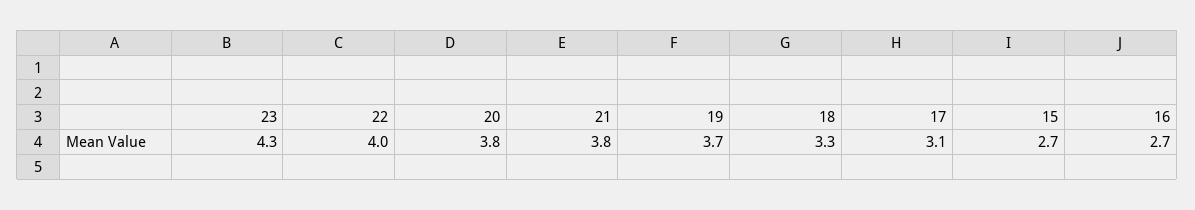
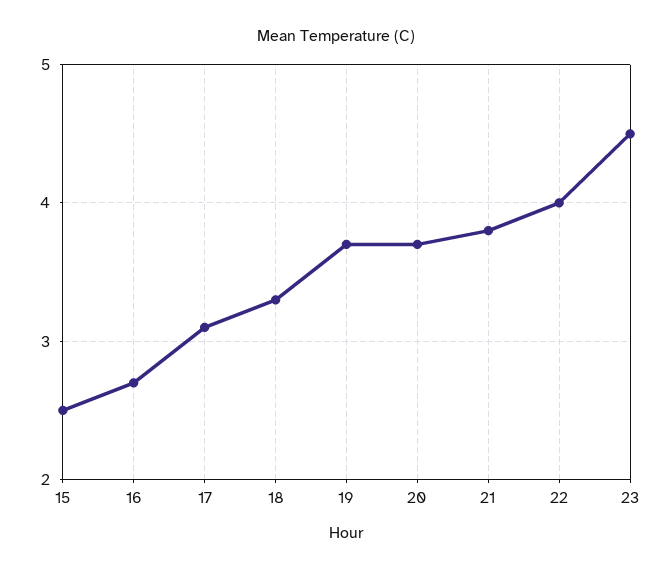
23: 4.3 -> 4.5
20: 3.8 -> 3.7
15: 2.7 -> 2.5

